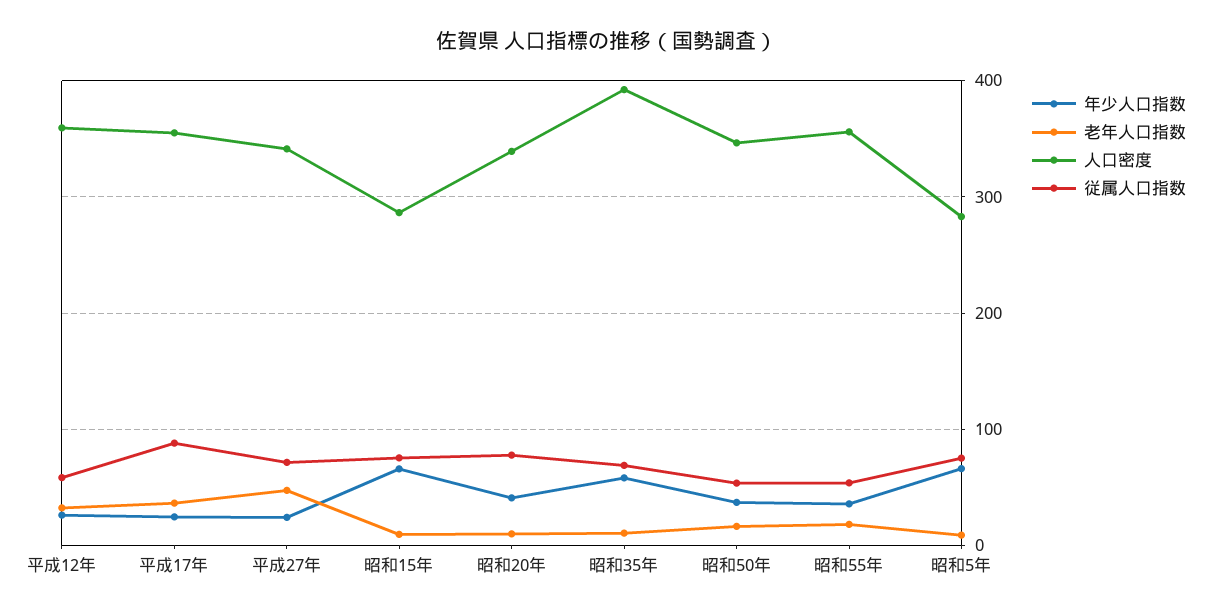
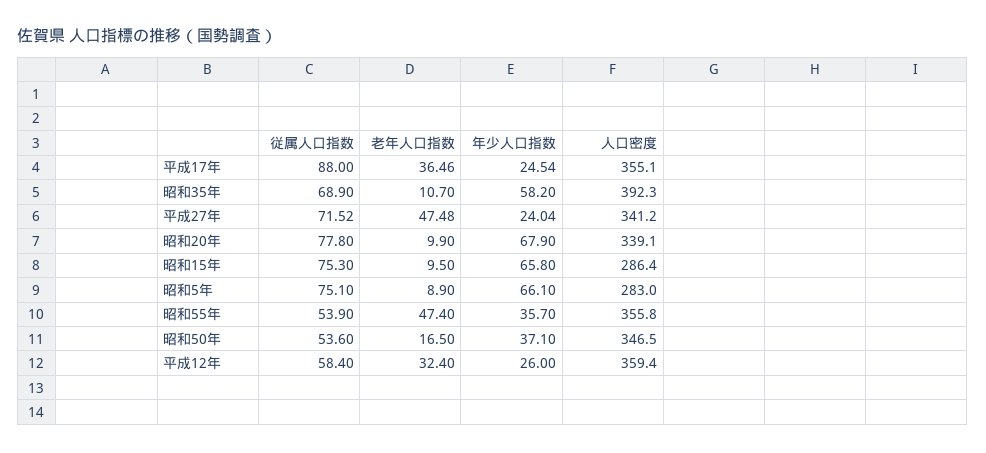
年少人口指数, 昭和20年: 40 -> 67.9
老年人口指数, 昭和55年: 20 -> 47.4

